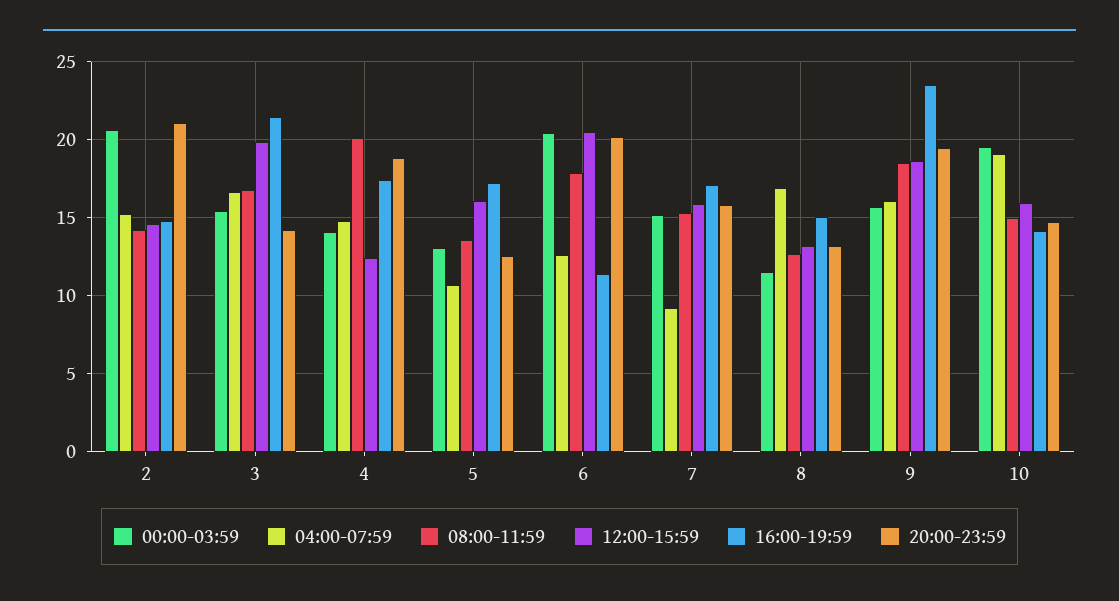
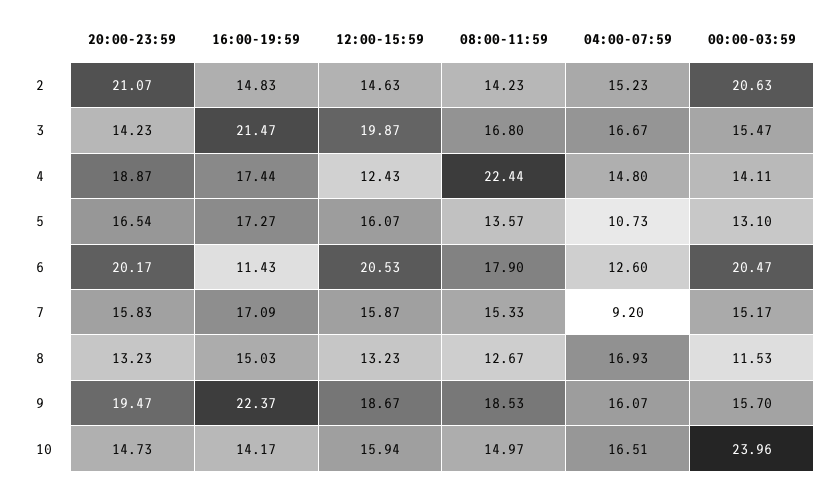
08:00-11:59, 4: 20 -> 22.44
20:00-23:59, 5: 12.5 -> 16.54
16:00-19:59, 9: 23.5 -> 22.37
00:00-03:59, 10: 19.5 -> 23.96
04:00-07:59, 10: 19 -> 16.51

